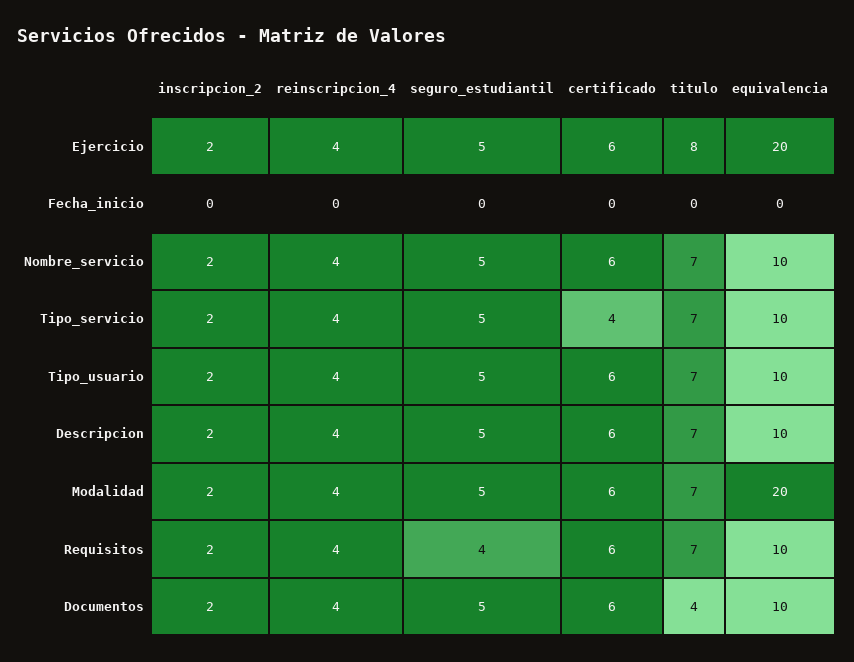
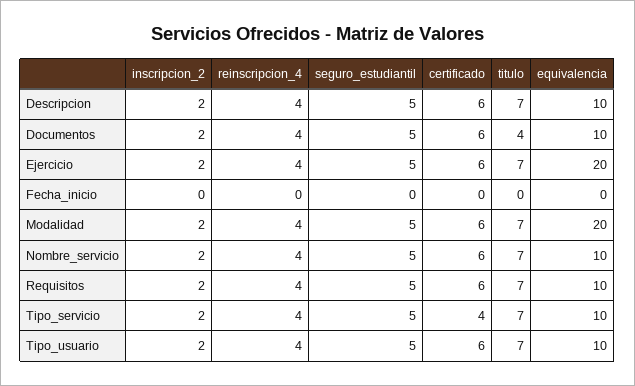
titulo, Ejercicio: 8 -> 7
seguro_estudiantil, Requisitos: 4 -> 5

